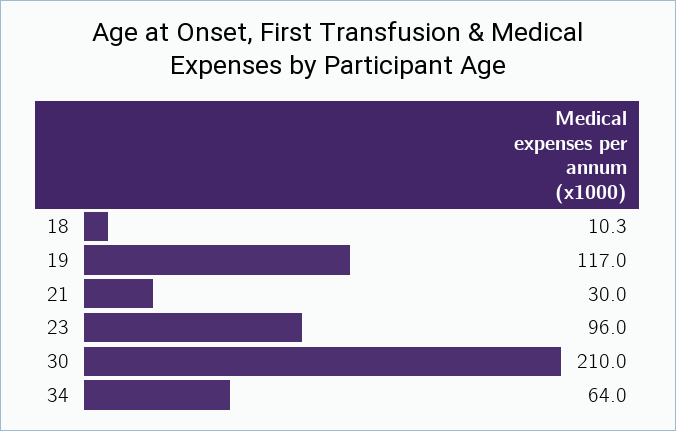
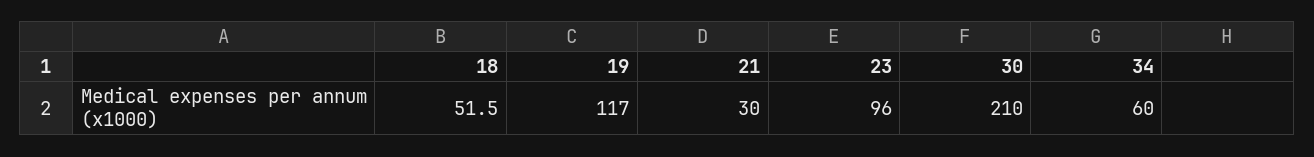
18: 10.3 -> 51.5
34: 64 -> 60

